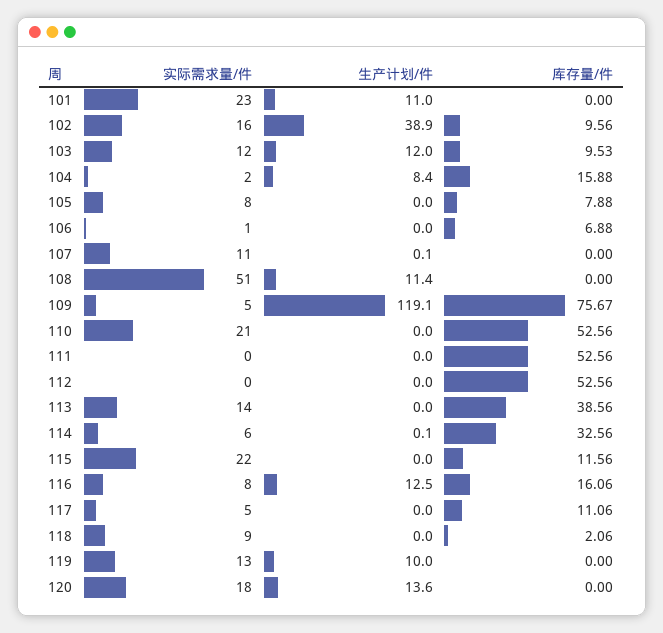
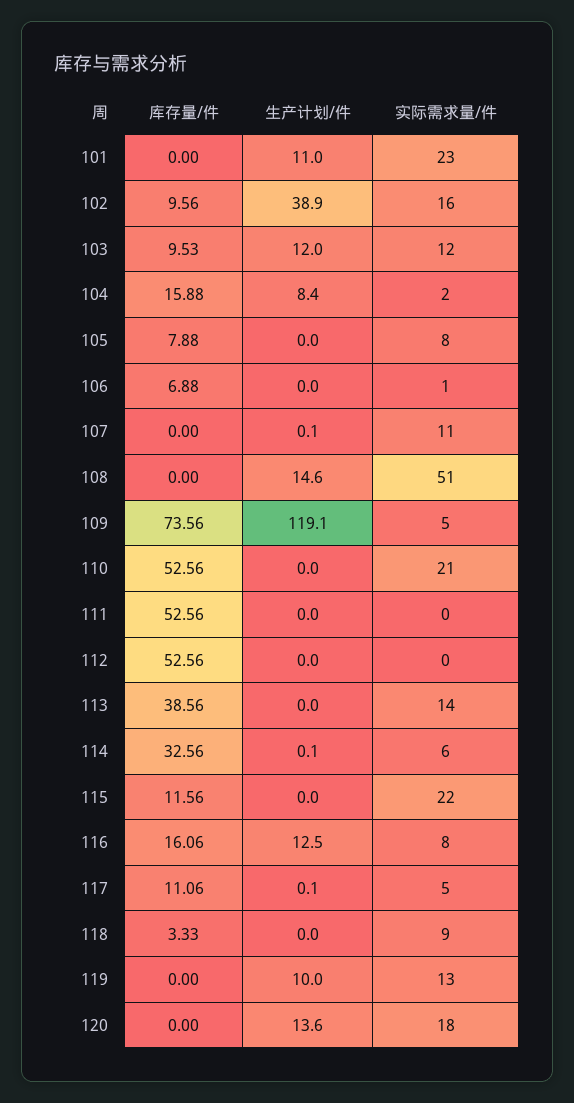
生产计划/件, 108: 11.4 -> 14.6
库存量/件, 109: 75.67 -> 73.56
生产计划/件, 117: 0 -> 0.1
库存量/件, 118: 2.06 -> 3.33

